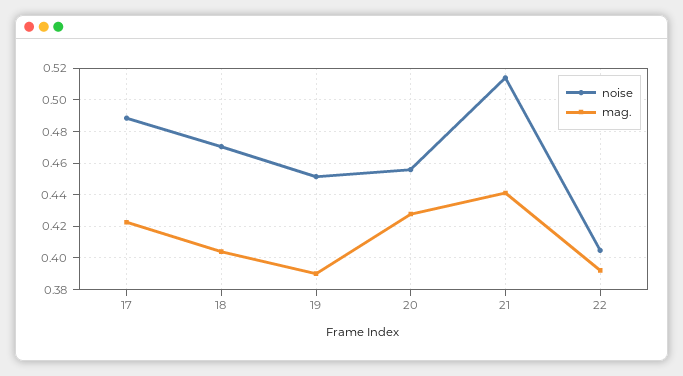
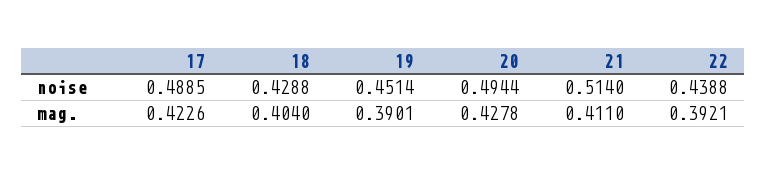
noise, 18: 0.47 -> 0.4288
noise, 20: 0.455 -> 0.4944
mag., 21: 0.44 -> 0.411
noise, 22: 0.405 -> 0.4388

